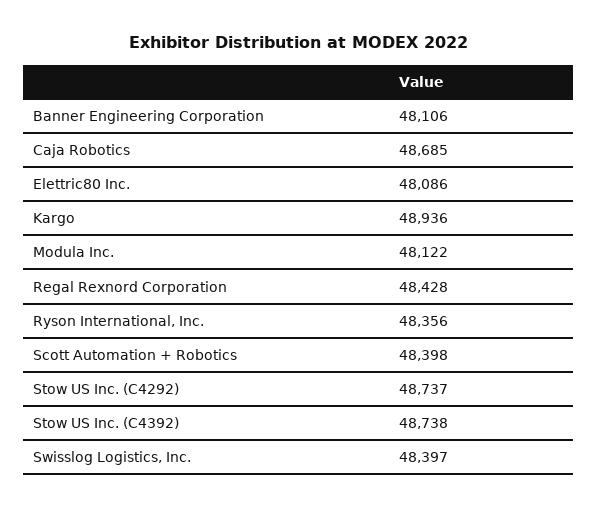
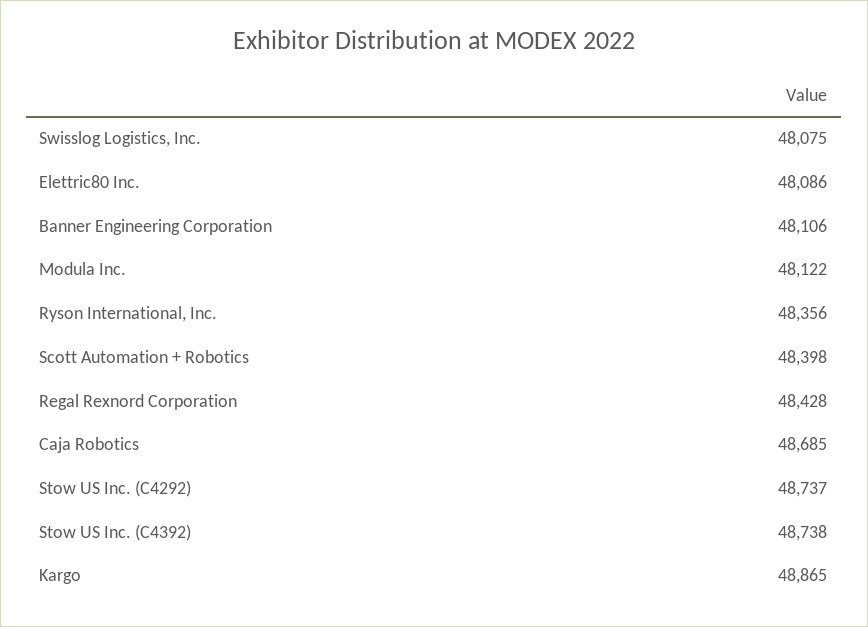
Kargo: 48936 -> 48865
Swisslog Logistics, Inc.: 48397 -> 48075

